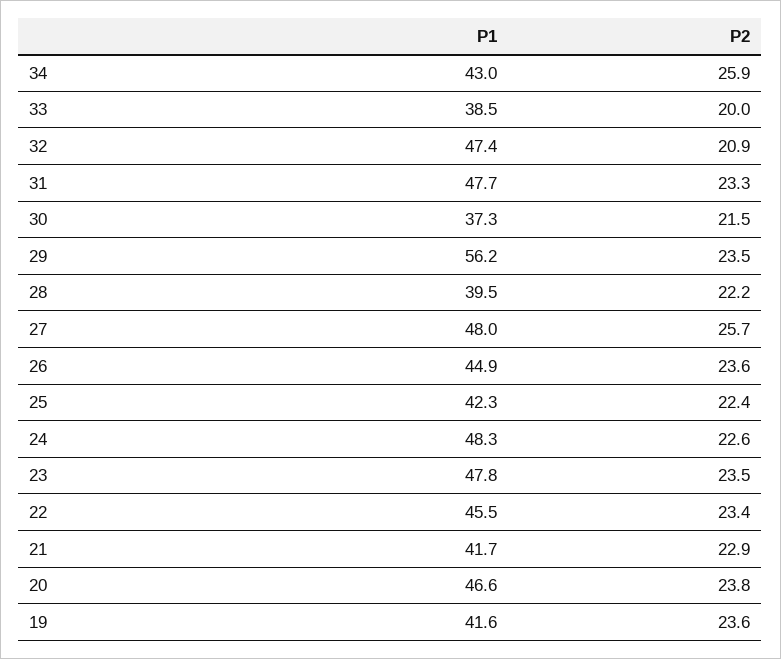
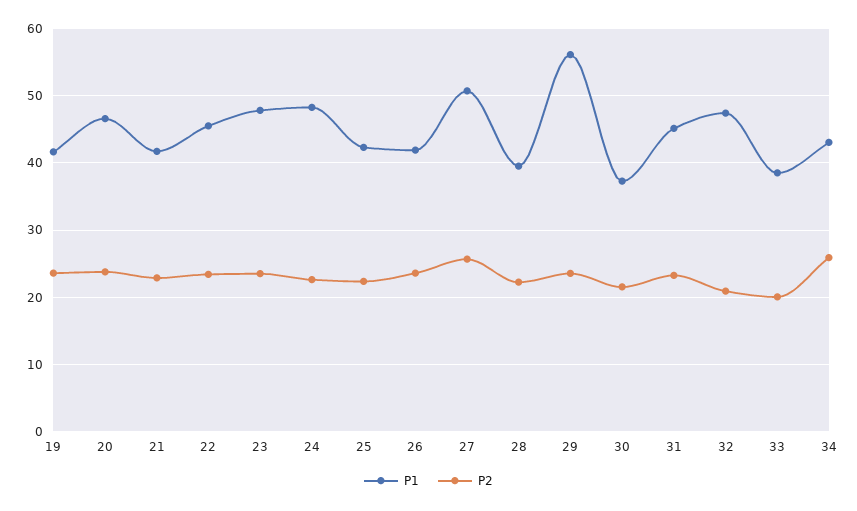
P1, 31: 47.7 -> 45
P1, 27: 48 -> 51
P1, 26: 44.9 -> 42

